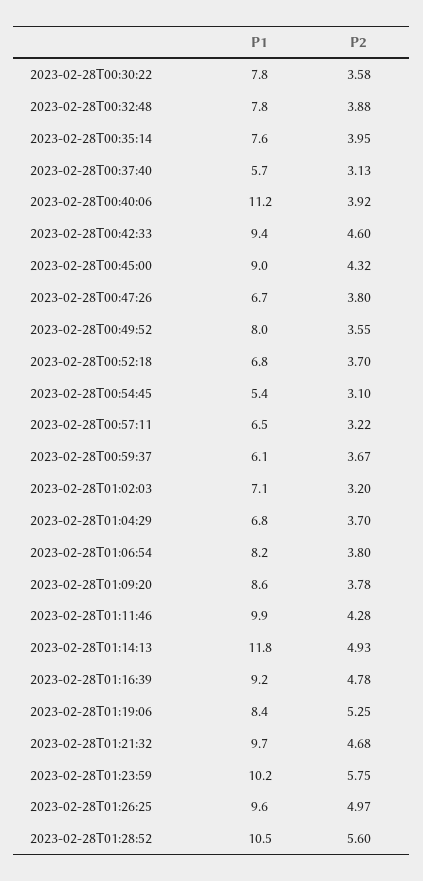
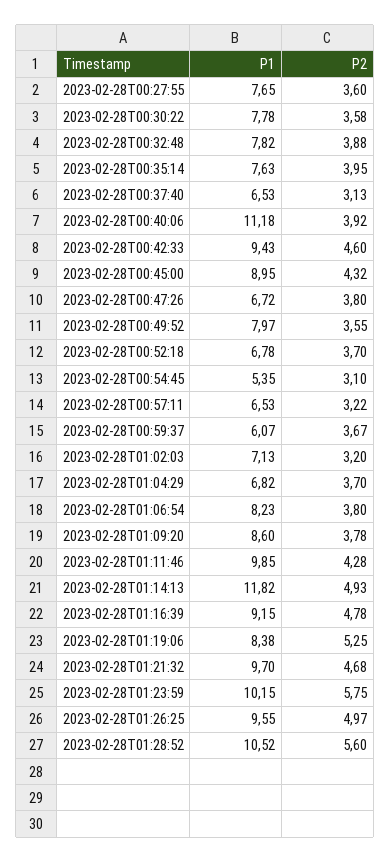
P1, 2023-02-28T00:37:40: 5.7 -> 6.53
P1, 2023-02-28T00:27:55: none -> 7.65
P2, 2023-02-28T00:27:55: none -> 3.6

